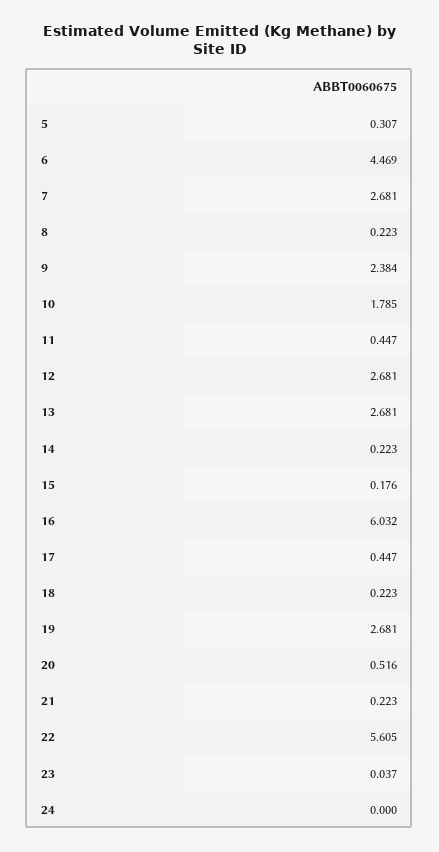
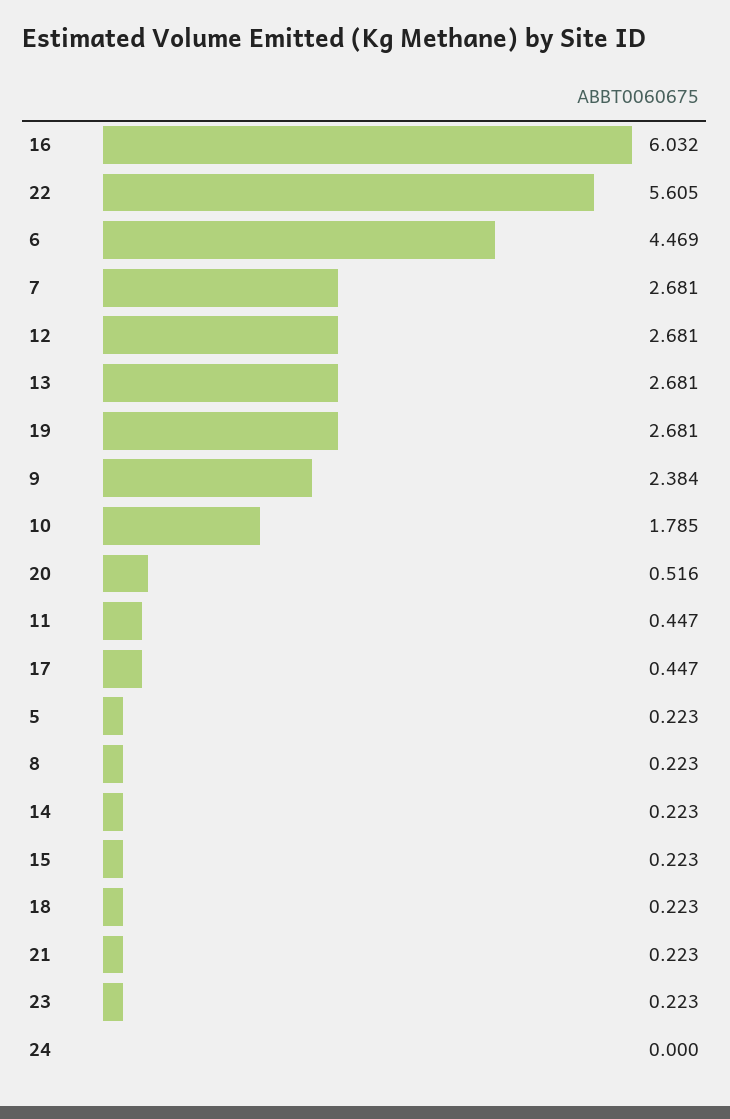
5: 0.307 -> 0.223
15: 0.176 -> 0.223
23: 0.037 -> 0.223

